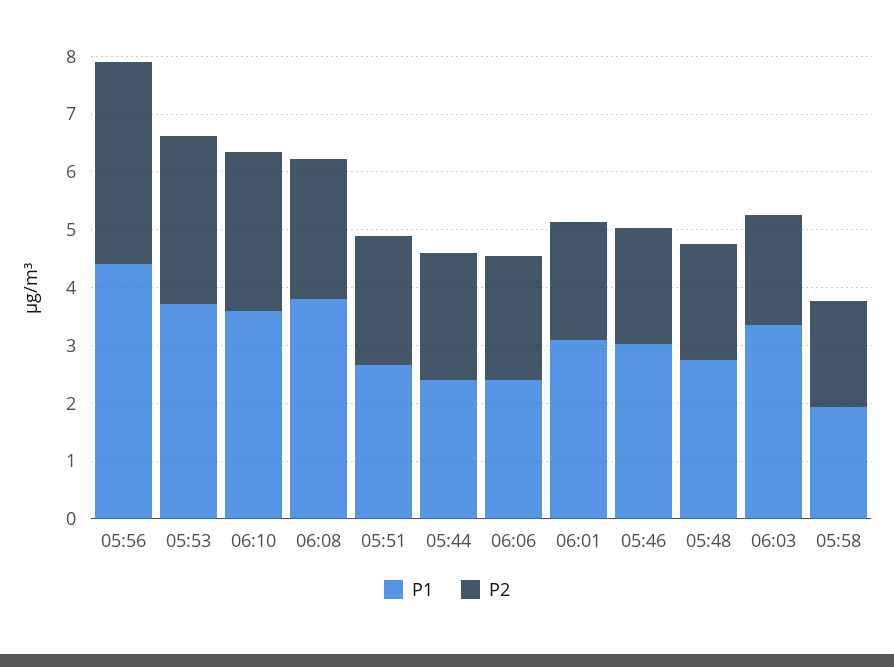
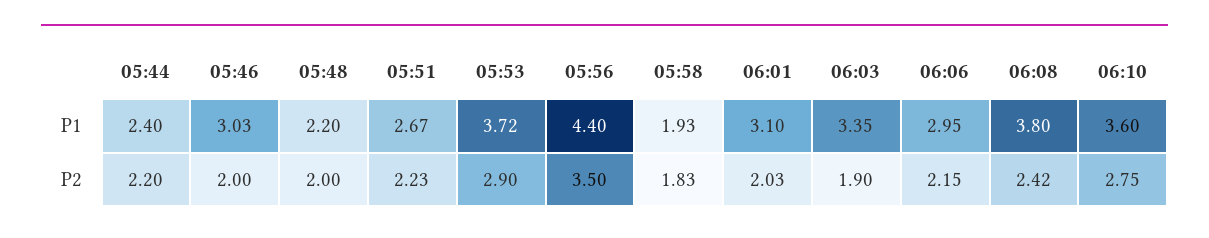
P1, 06:06: 2.4 -> 2.95
P1, 05:48: 2.8 -> 2.2

